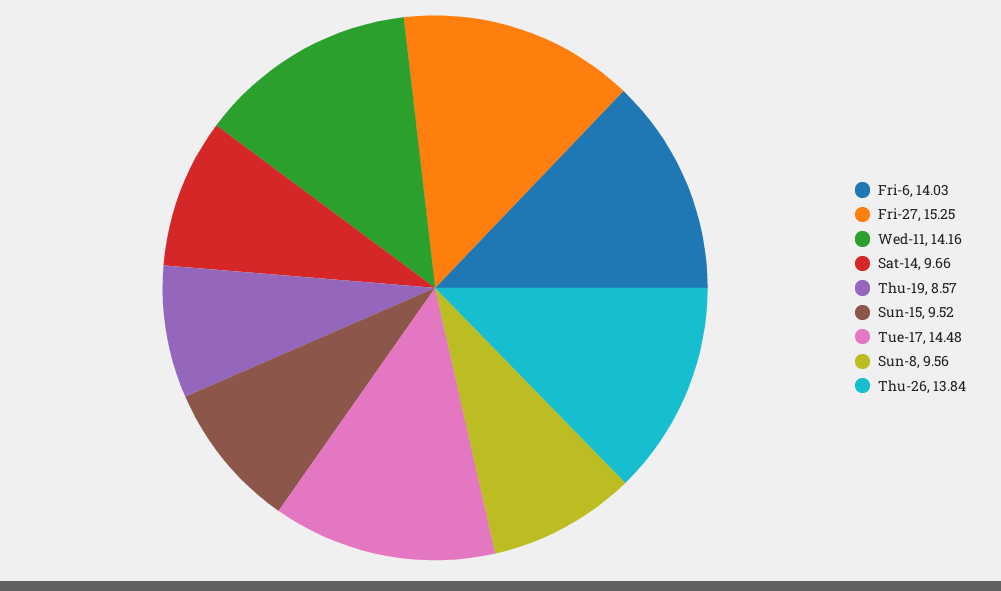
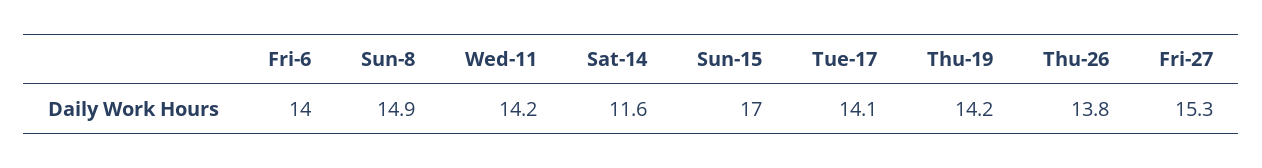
Sat-14: 9.66 -> 11.6
Thu-19: 8.57 -> 14.2
Sun-15: 9.52 -> 17
Tue-17: 14.48 -> 14.1
Sun-8: 9.56 -> 14.9

